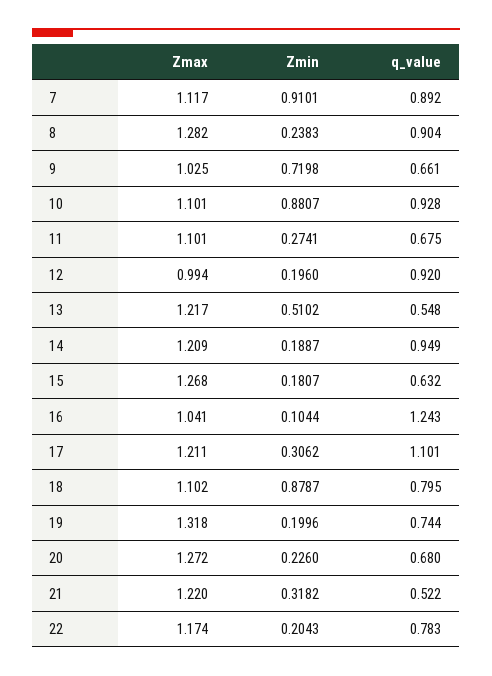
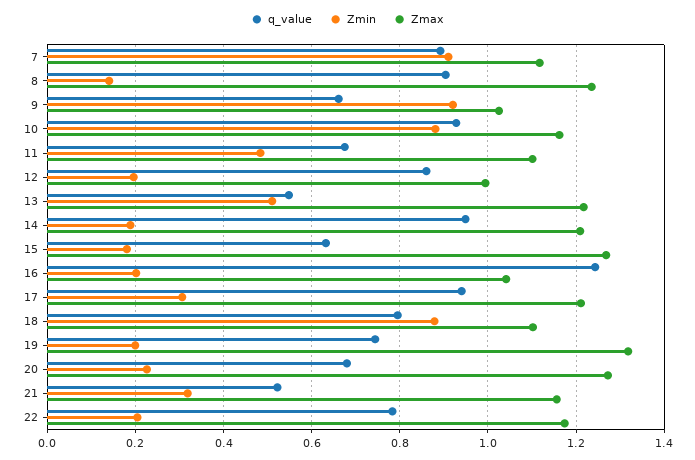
Zmax, 8: 1.282 -> 1.24
Zmin, 8: 0.2383 -> 0.14
Zmin, 9: 0.7198 -> 0.92
Zmax, 10: 1.101 -> 1.16
Zmin, 11: 0.2741 -> 0.48
q_value, 12: 0.92 -> 0.86
Zmin, 16: 0.1044 -> 0.2
q_value, 17: 1.101 -> 0.94
Zmax, 21: 1.22 -> 1.16

